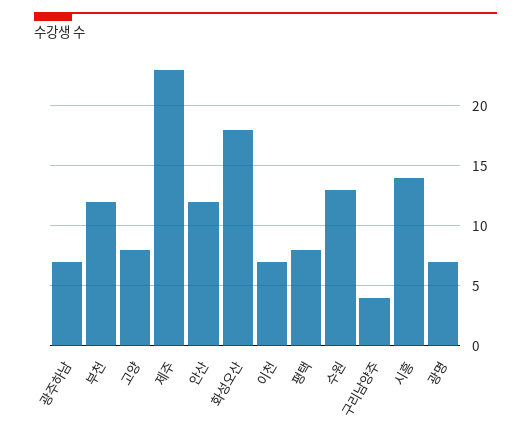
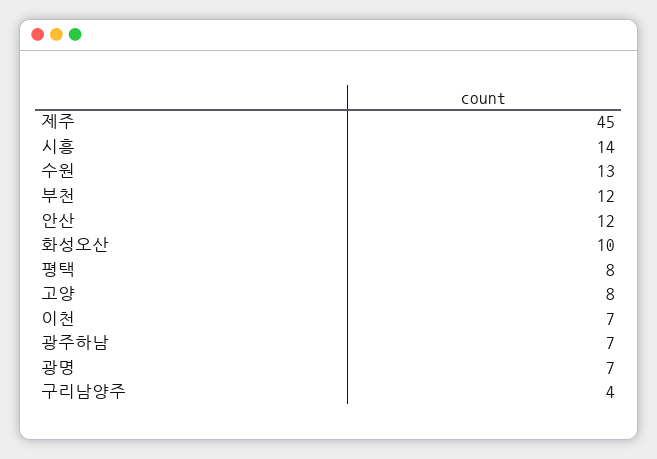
제주: 23 -> 45
화성오산: 18 -> 10

